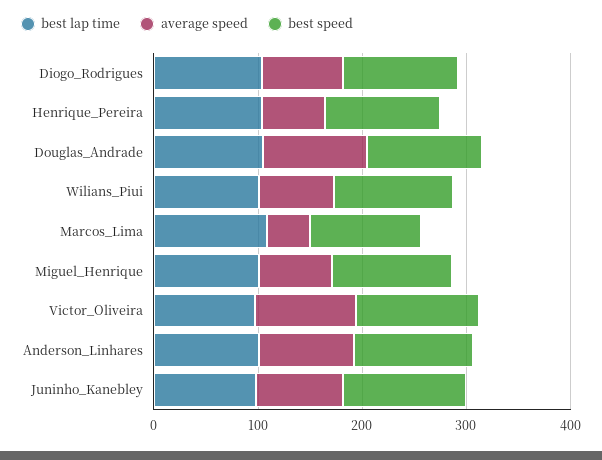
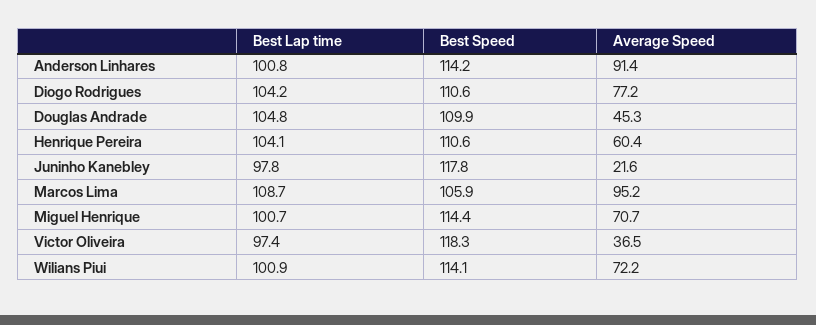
average speed, Douglas_Andrade: 100 -> 45.3
average speed, Marcos_Lima: 40 -> 95.2
average speed, Victor_Oliveira: 100 -> 36.5
average speed, Juninho_Kanebley: 80 -> 21.6

